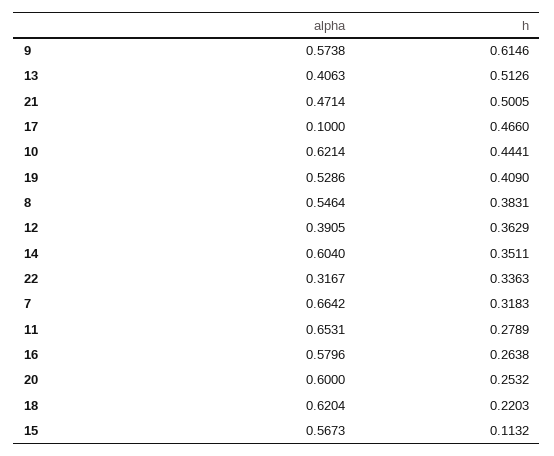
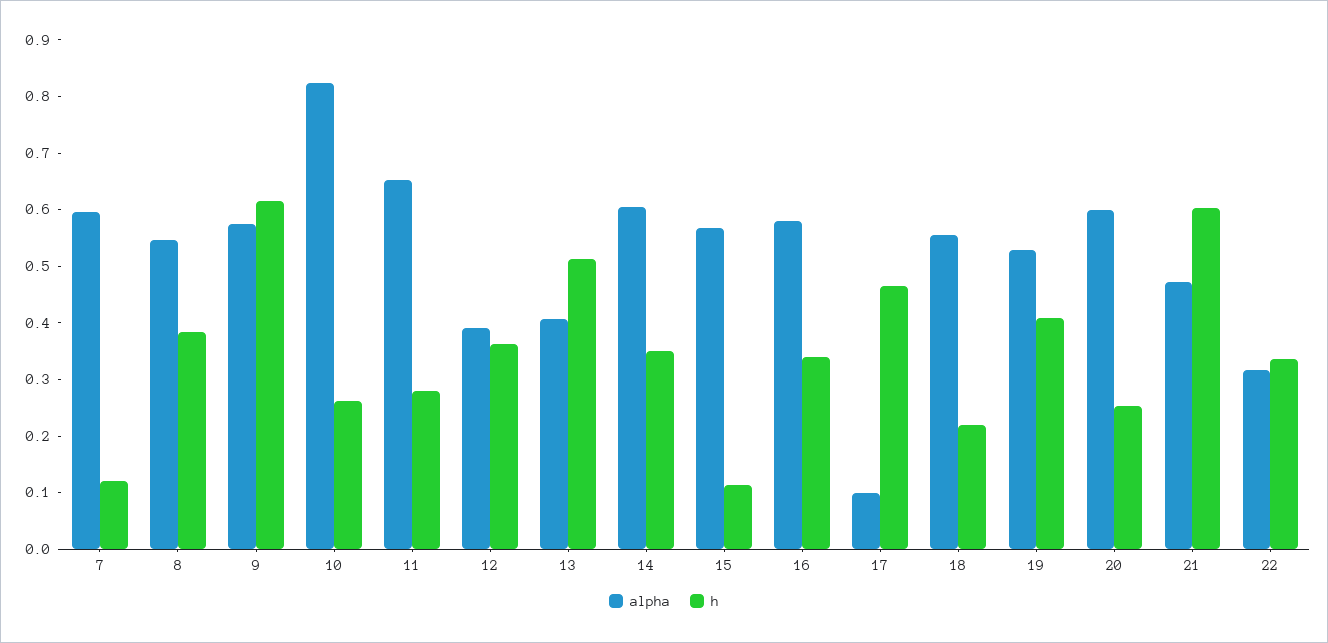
h, 21: 0.5005 -> 0.6
alpha, 10: 0.6214 -> 0.82
h, 10: 0.4441 -> 0.26
alpha, 7: 0.6642 -> 0.6
h, 7: 0.3183 -> 0.12
h, 16: 0.2638 -> 0.34
alpha, 18: 0.6204 -> 0.56

